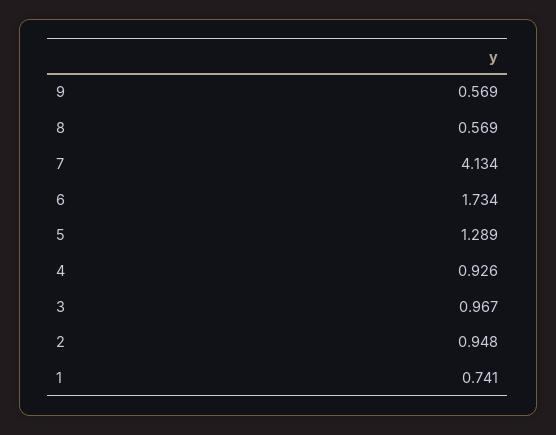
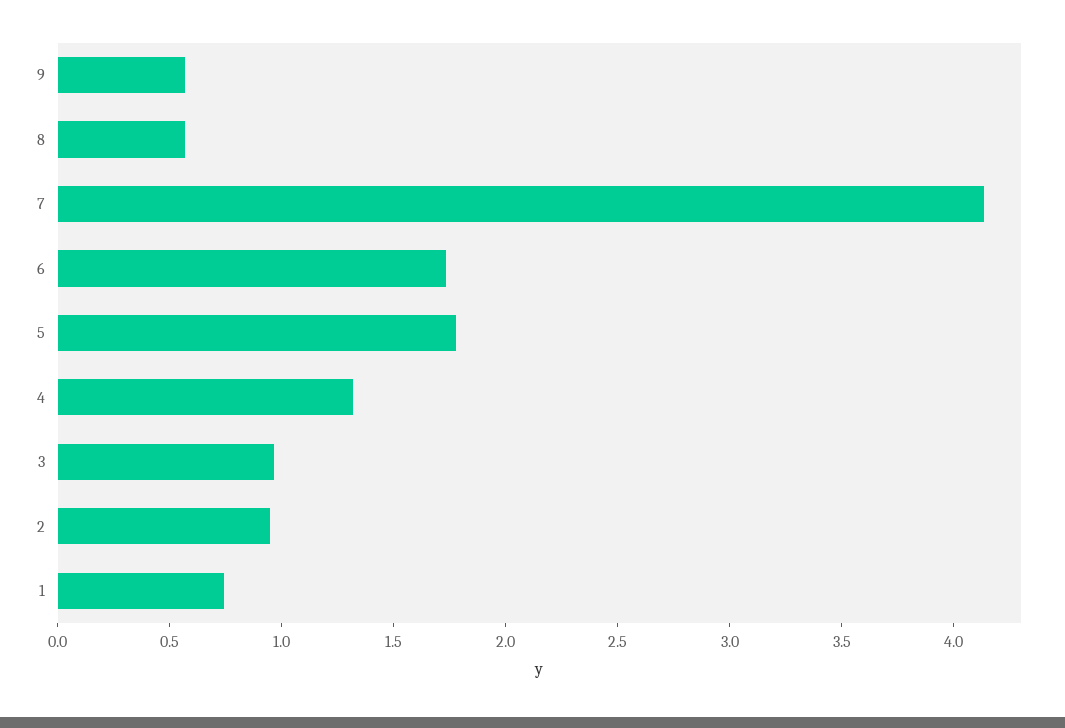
5: 1.289 -> 1.8
4: 0.926 -> 1.3

